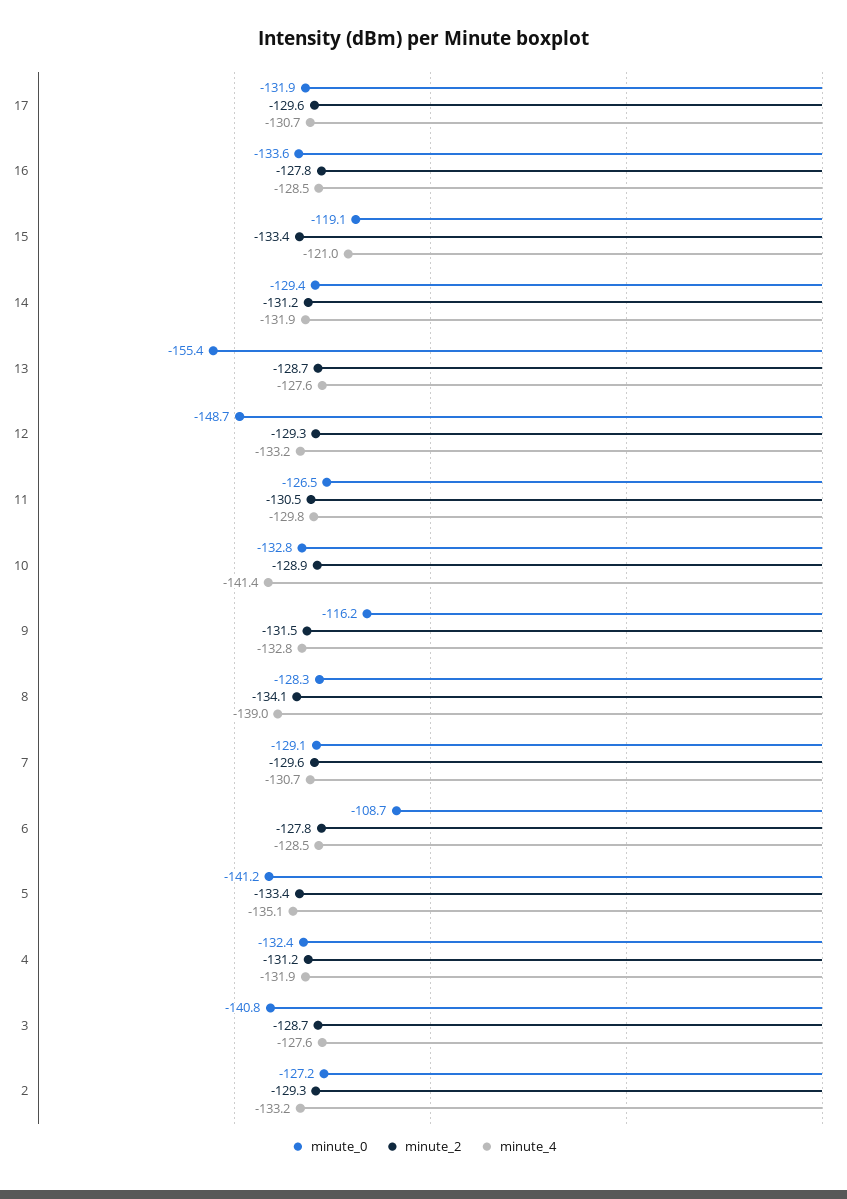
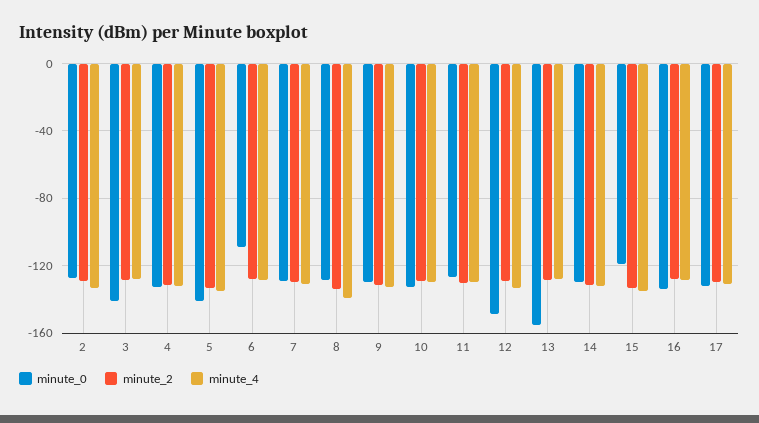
minute_4, 15: -121 -> -135
minute_4, 10: -141.4 -> -130
minute_0, 9: -116.2 -> -130

